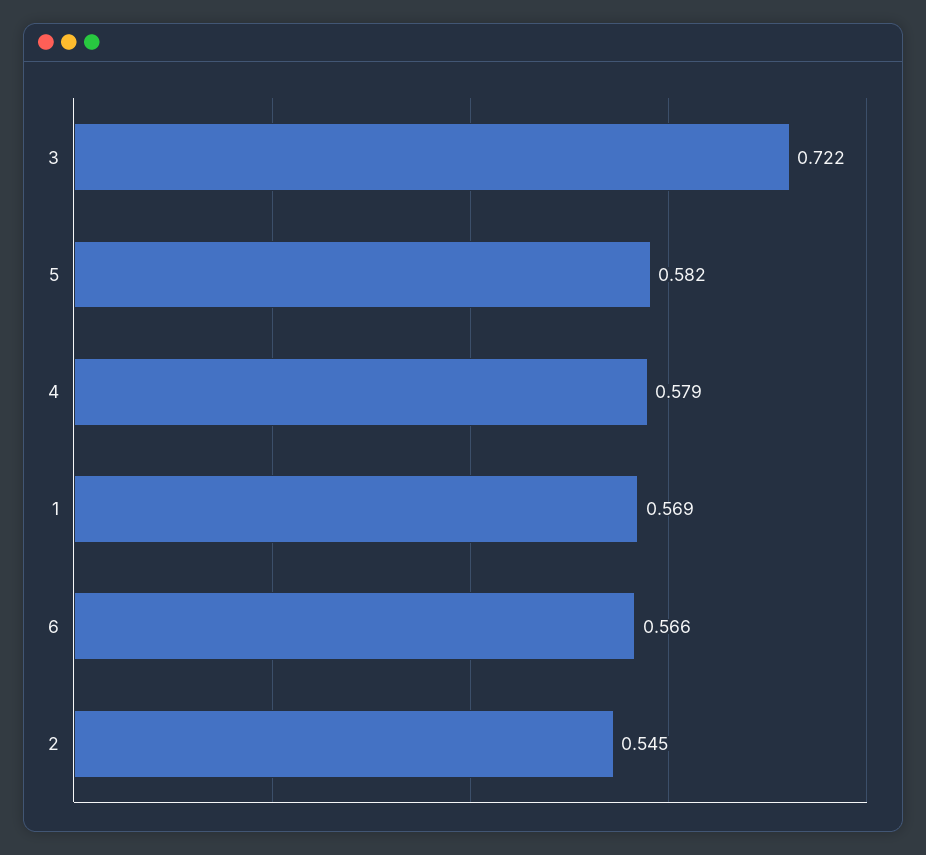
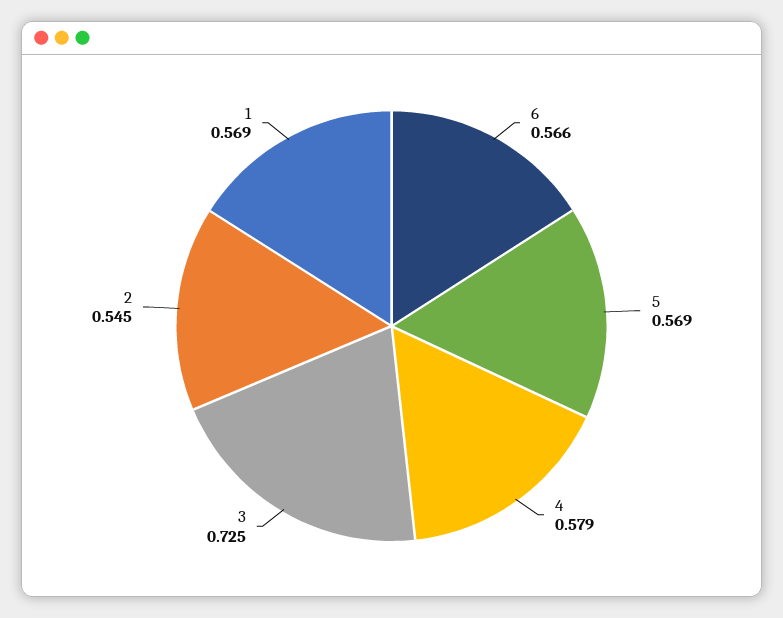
3: 0.722 -> 0.725
5: 0.582 -> 0.569

